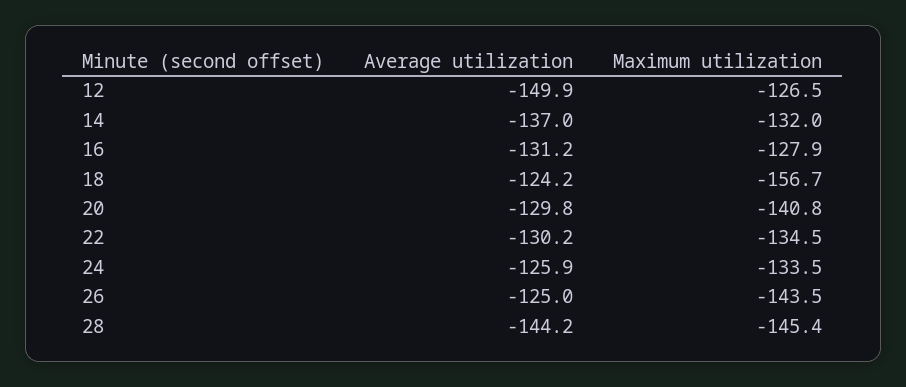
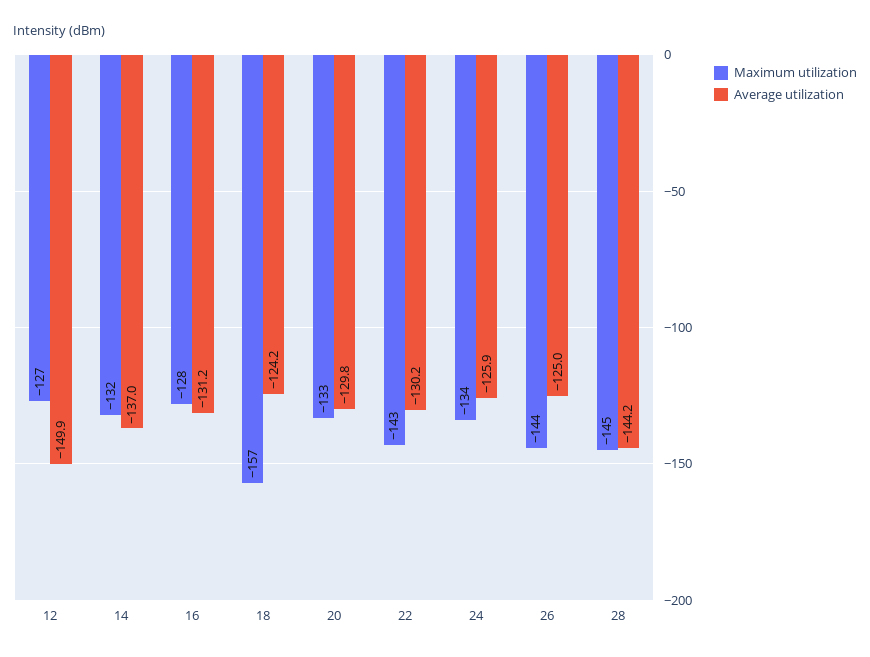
Maximum utilization, 20: -140.8 -> -133
Maximum utilization, 22: -134.5 -> -143

